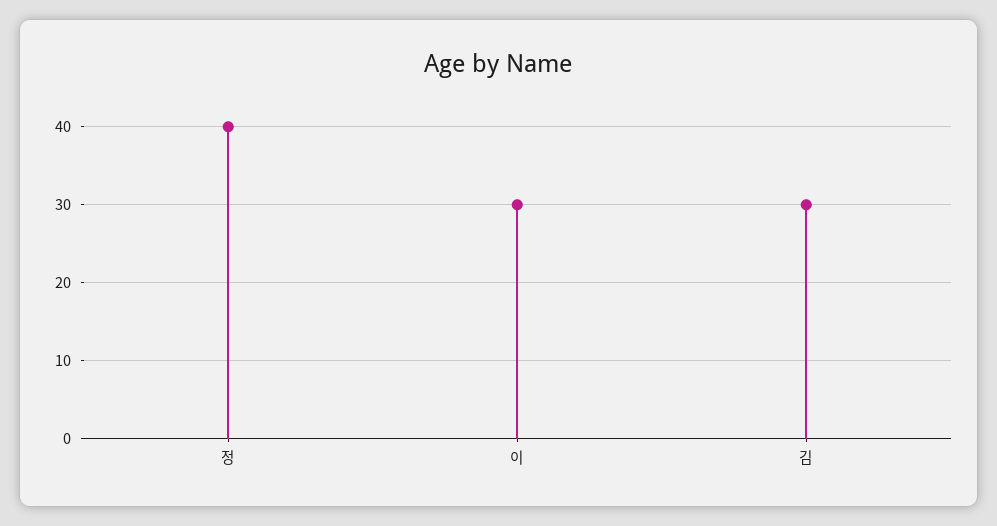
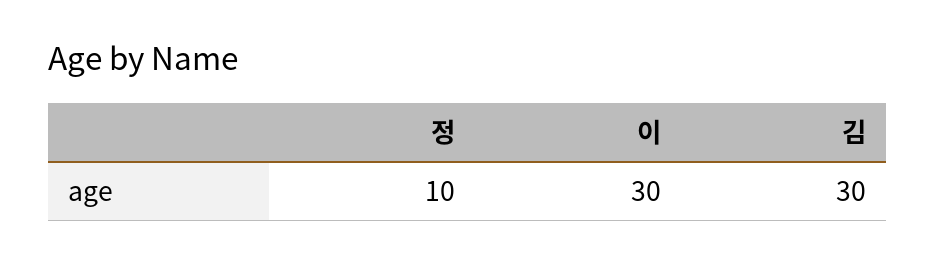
정: 40 -> 10

